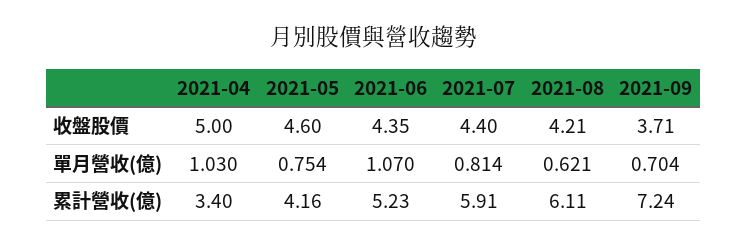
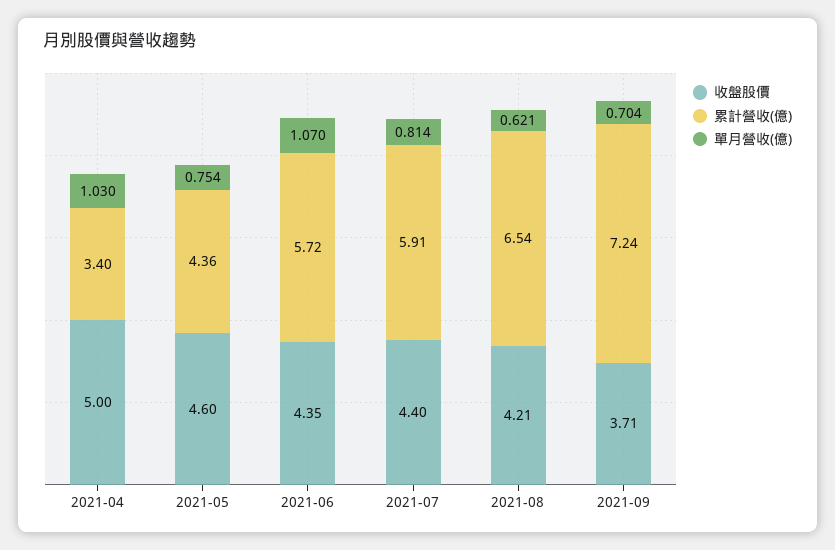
累計營收(億), 2021-05: 4.16 -> 4.36
累計營收(億), 2021-06: 5.23 -> 5.72
累計營收(億), 2021-08: 6.11 -> 6.54

